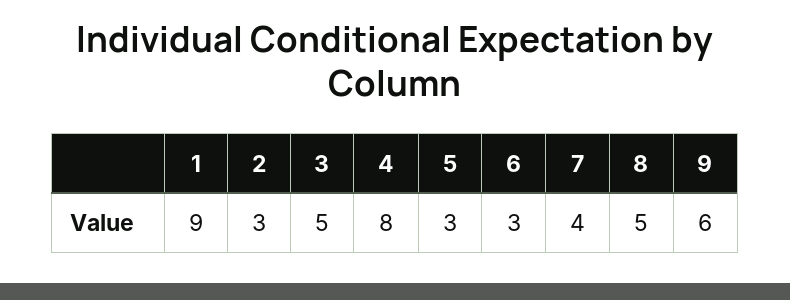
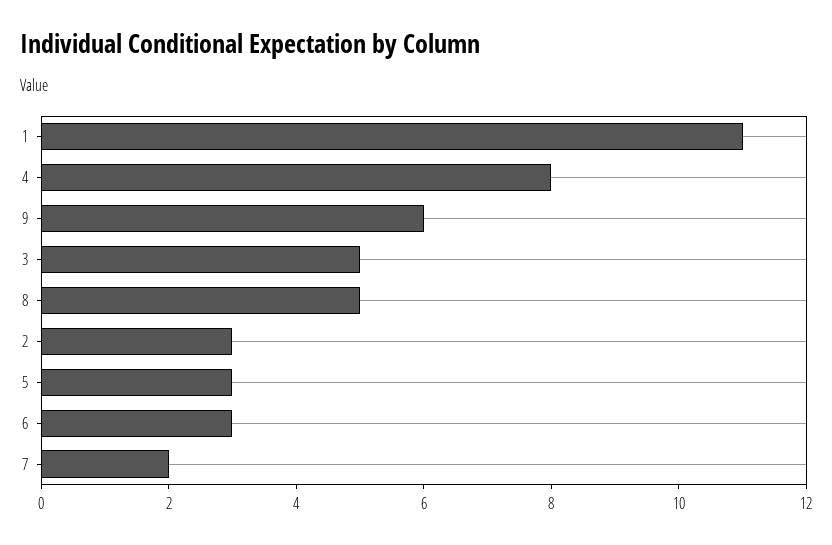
1: 9 -> 11
7: 4 -> 2

